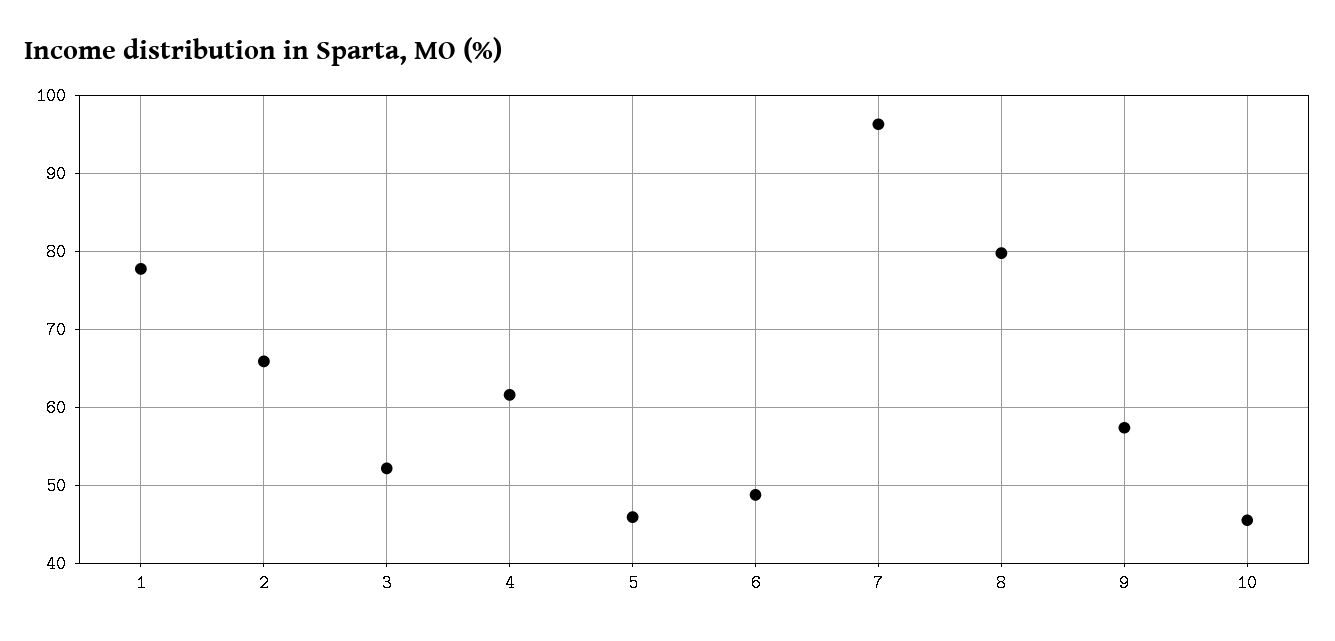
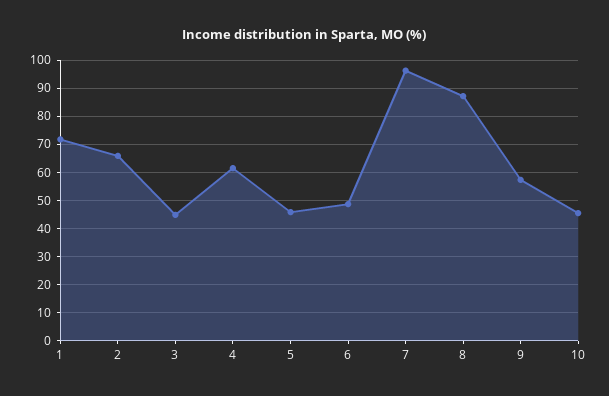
1: 78 -> 72.5
3: 52 -> 45
8: 80 -> 87.5

